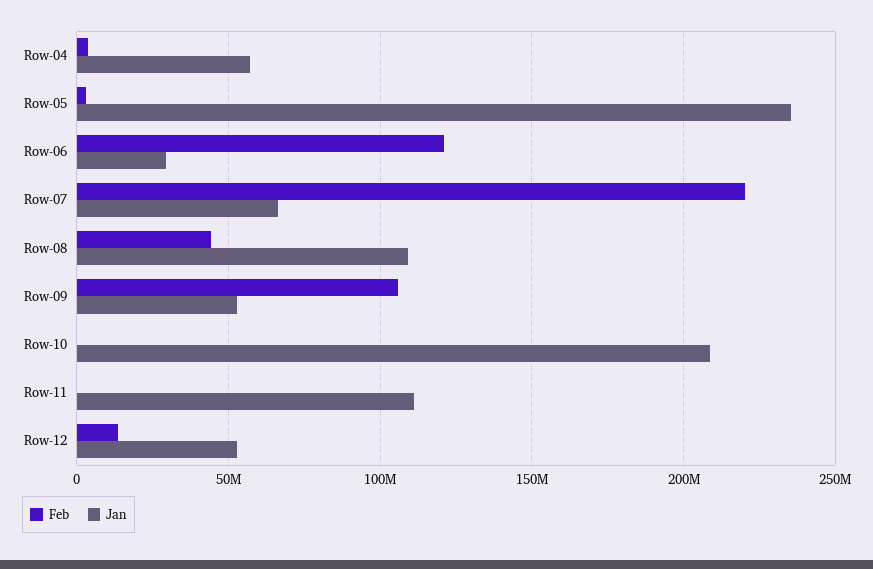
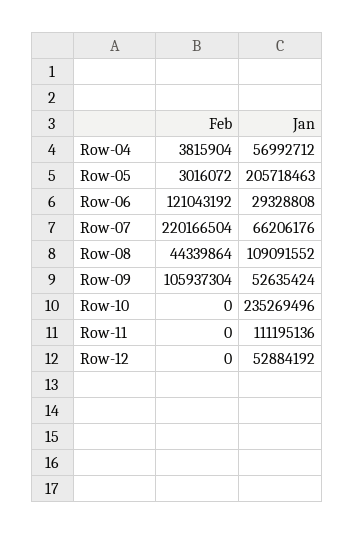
Jan, Row-05: 235000000 -> 205718463
Jan, Row-10: 210000000 -> 235269496
Feb, Row-12: 15000000 -> 0

